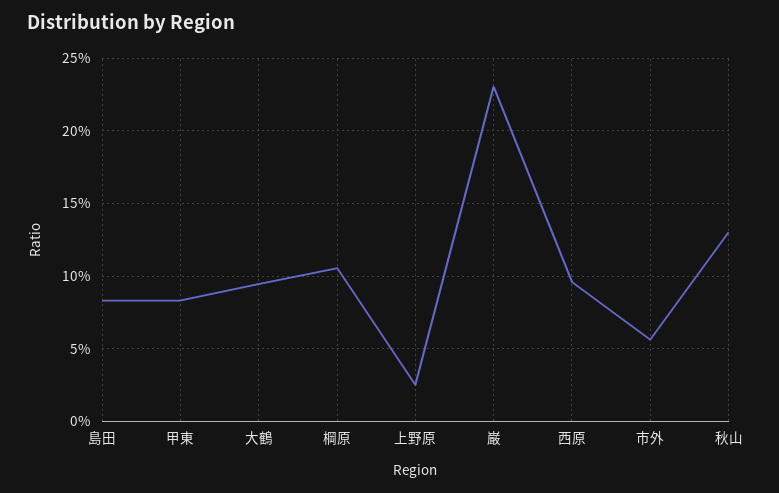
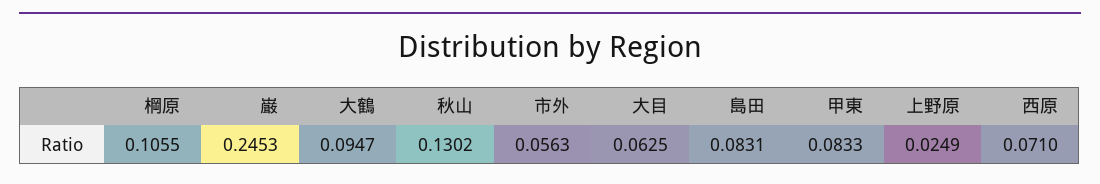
巌: 0.23 -> 0.2453
西原: 0.095 -> 0.071
大目: none -> 0.0625

